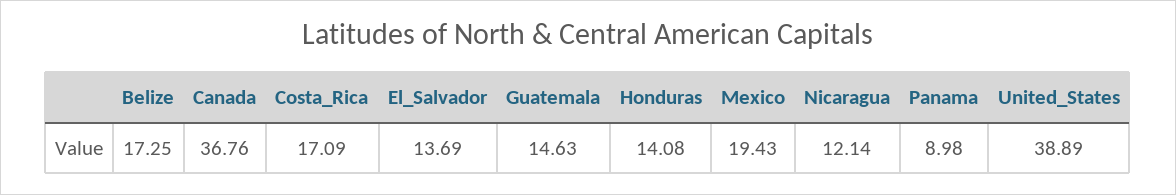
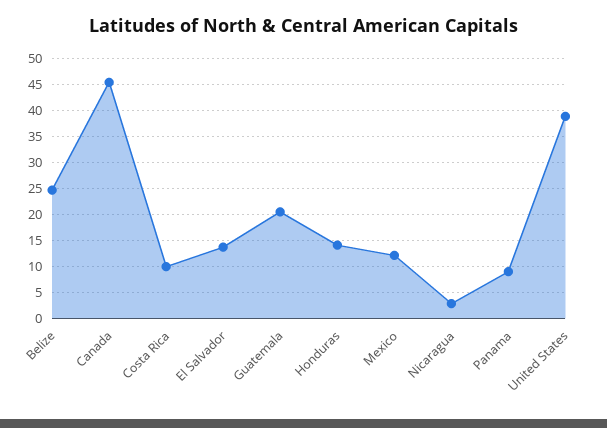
Belize: 17.25 -> 25
Canada: 36.76 -> 45
Costa_Rica: 17.09 -> 10
Guatemala: 14.63 -> 20
Mexico: 19.43 -> 12.5
Nicaragua: 12.14 -> 2.5

